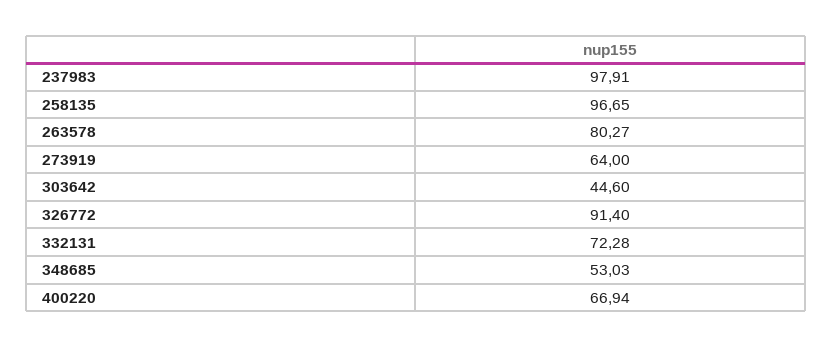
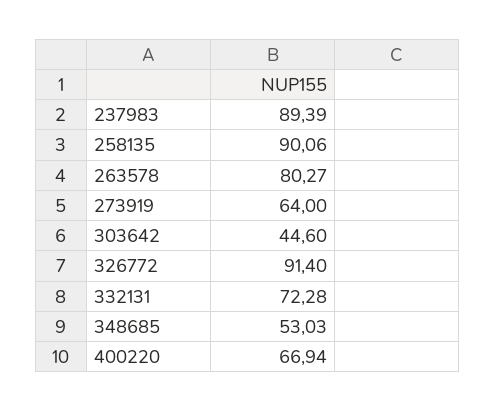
237983: 97.91 -> 89.39
258135: 96.65 -> 90.06

